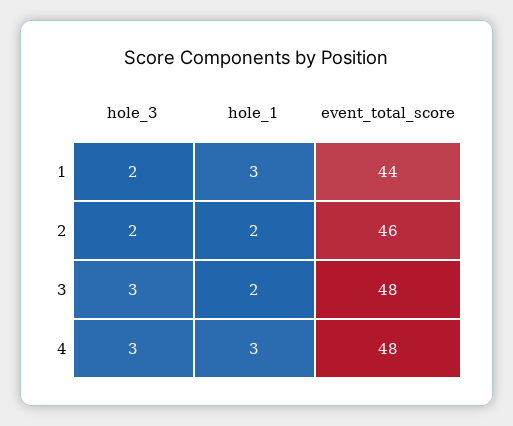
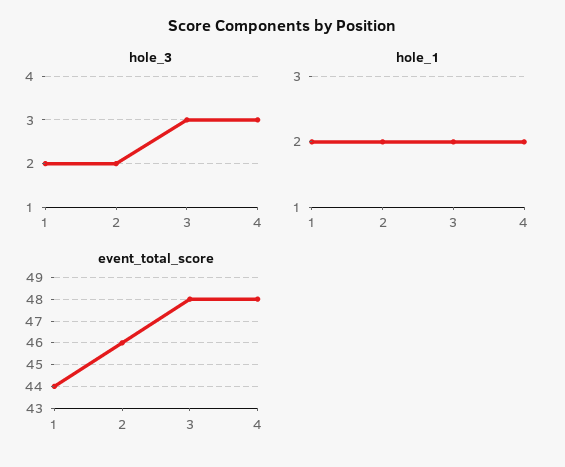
hole_1, 1: 3 -> 2
hole_1, 4: 3 -> 2

